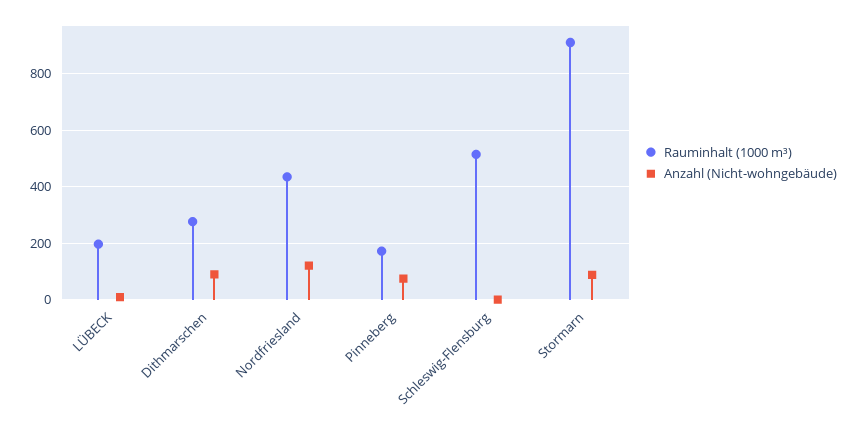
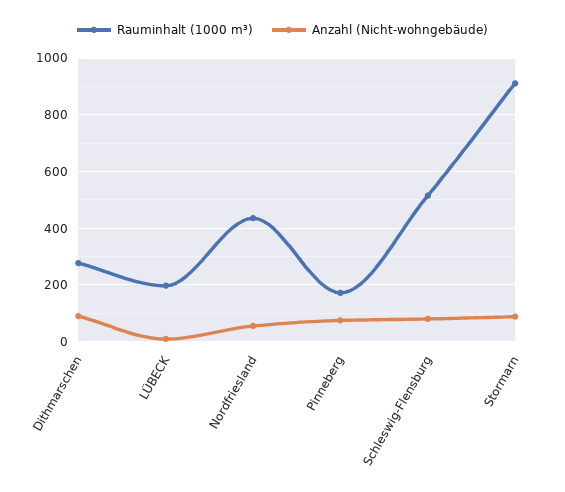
Anzahl (Nicht-wohngebäude), Nordfriesland: 125 -> 50
Anzahl (Nicht-wohngebäude), Schleswig-Flensburg: 0 -> 75

